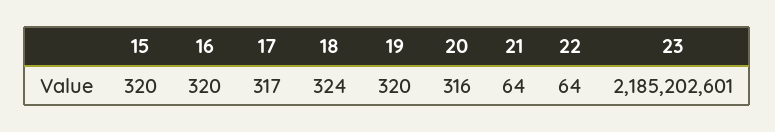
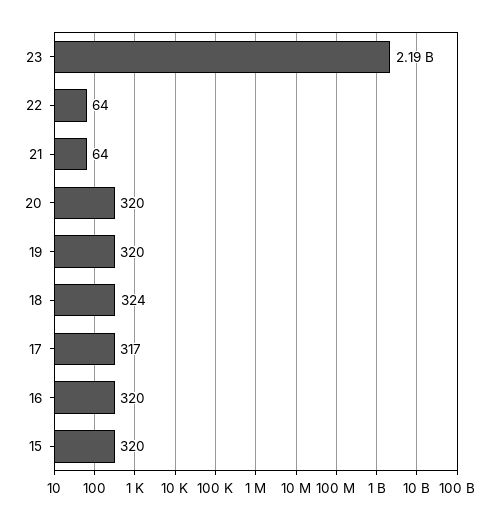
20: 316 -> 320

